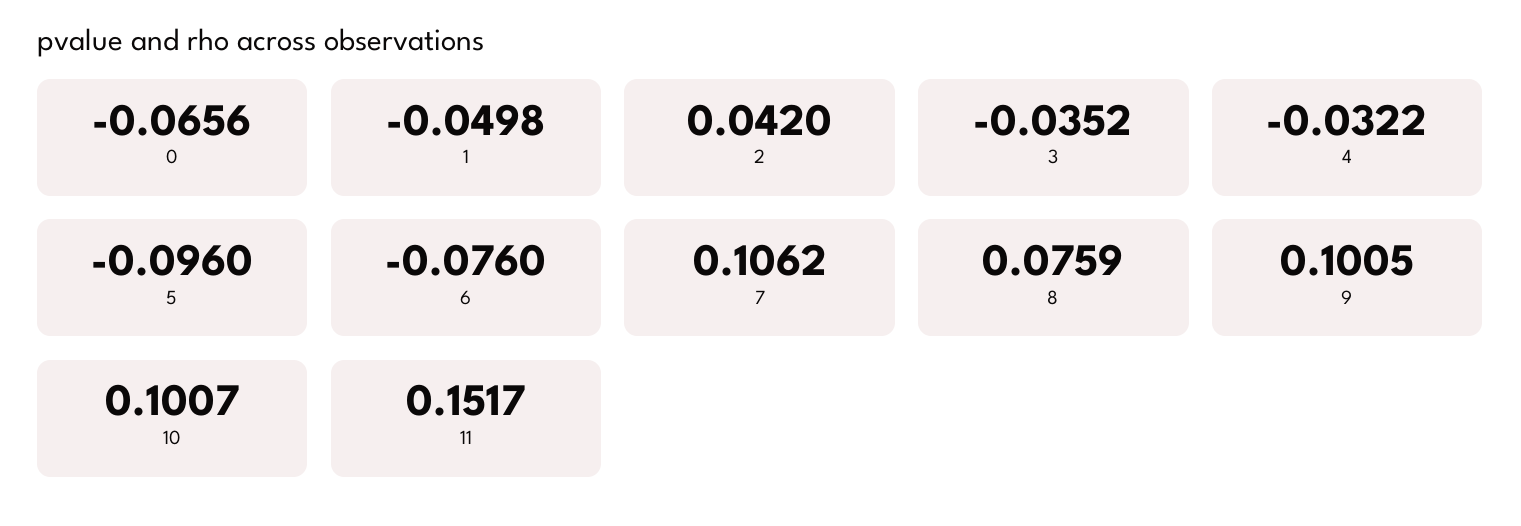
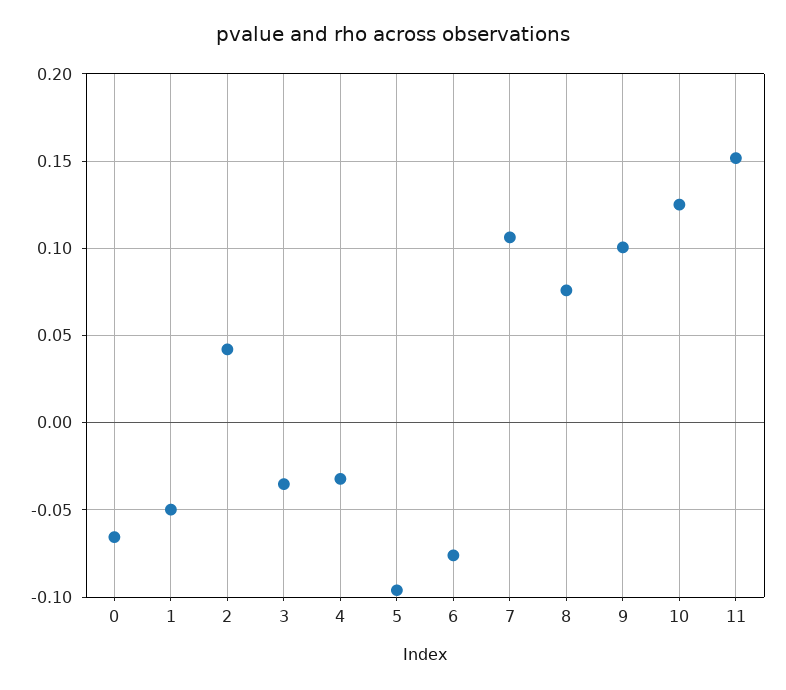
10: 0.1007 -> 0.125

